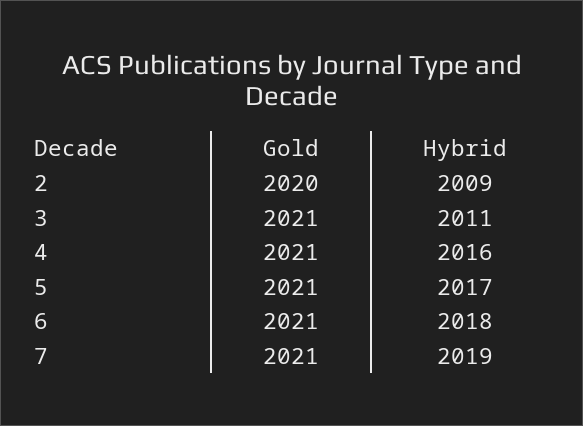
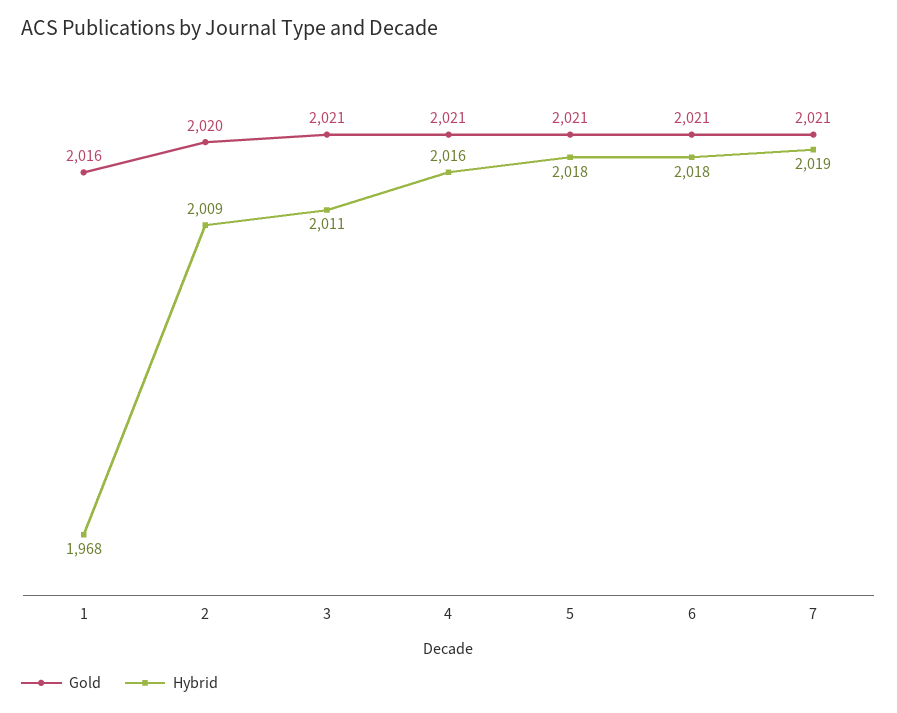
Hybrid, 5: 2017 -> 2018
Gold, 1: none -> 2016
Hybrid, 1: none -> 1968

